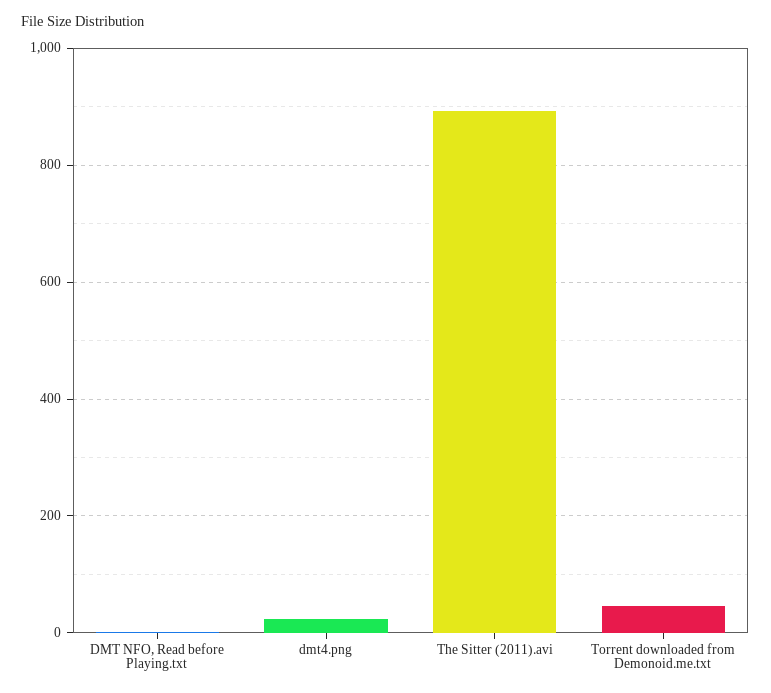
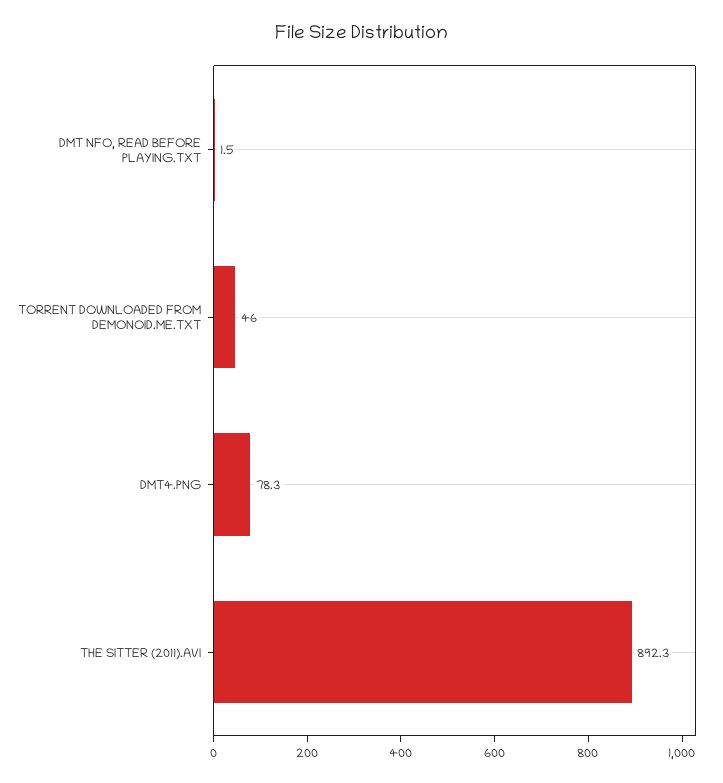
dmt4.png: 20 -> 78.3

